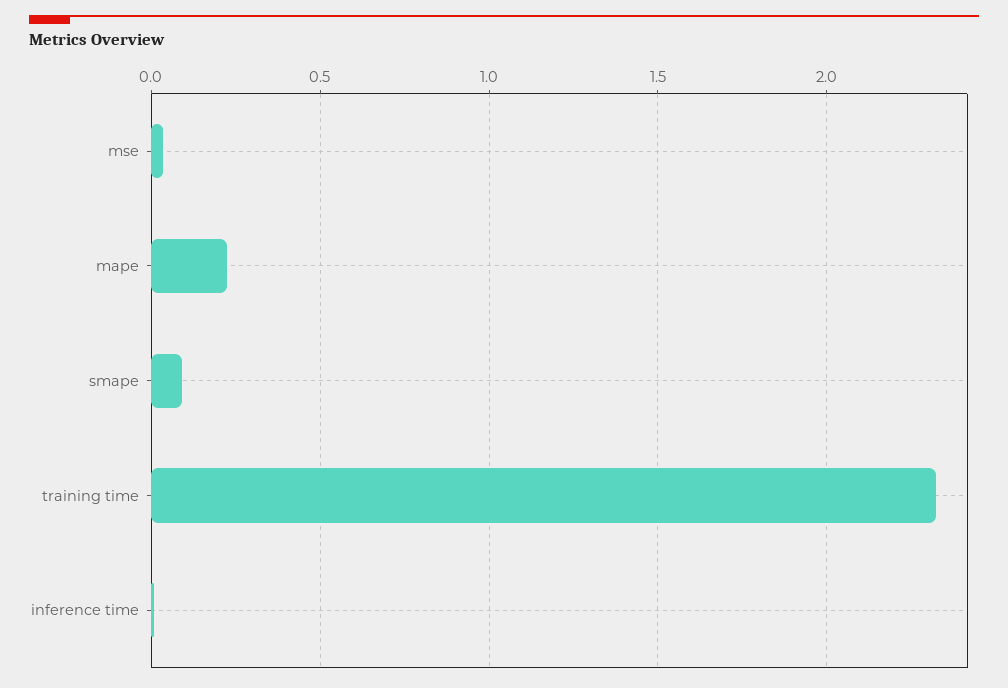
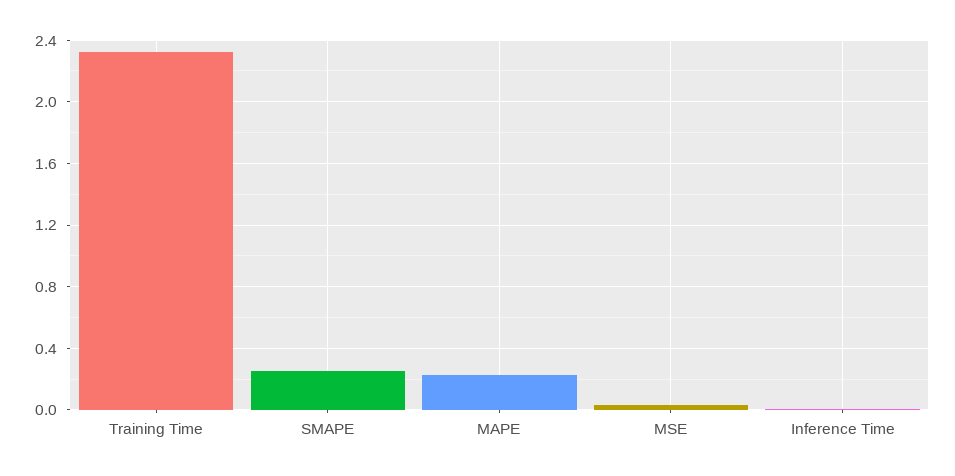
smape: 0.1 -> 0.25

